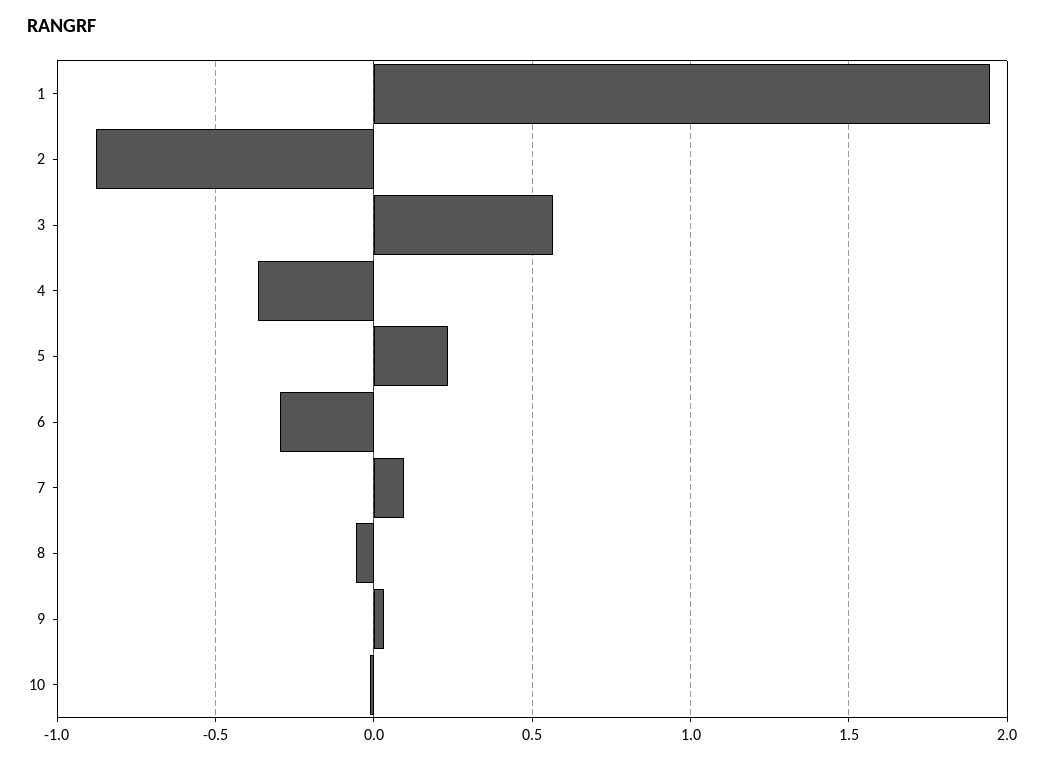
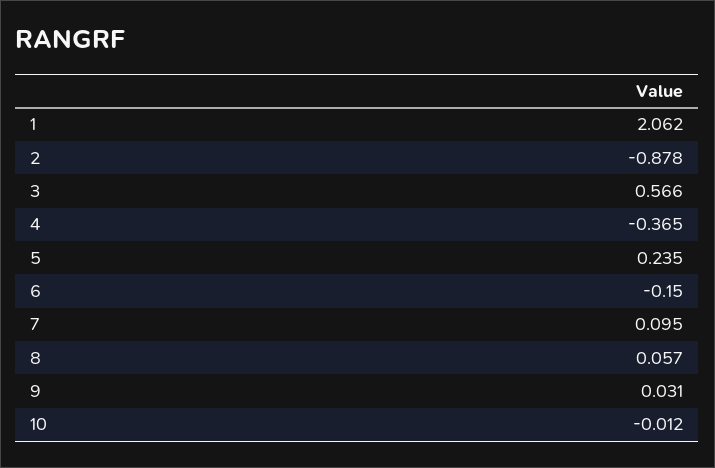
1: 1.95 -> 2.062
6: -0.3 -> -0.15
8: -0.05 -> 0.057

